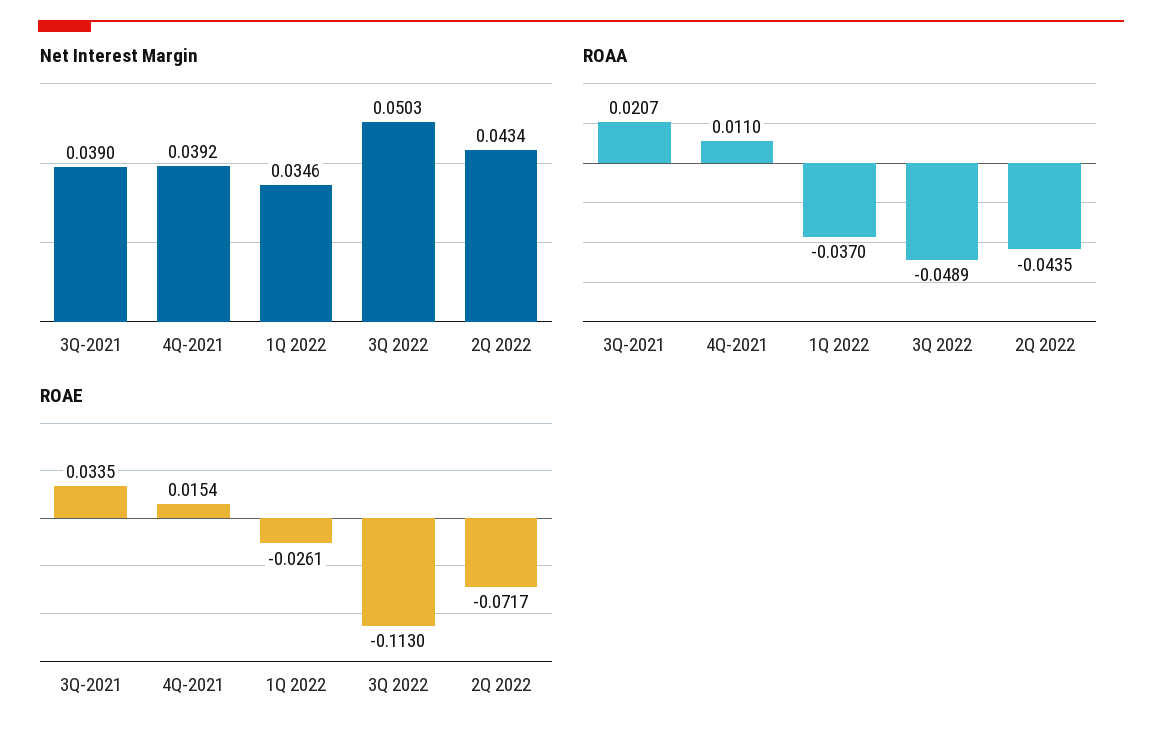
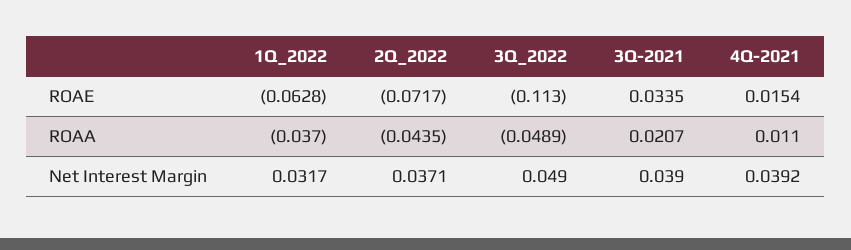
Net Interest Margin, 1Q 2022: 0.0346 -> 0.0317
Net Interest Margin, 3Q 2022: 0.0503 -> 0.049
Net Interest Margin, 2Q 2022: 0.0434 -> 0.0371
ROAE, 1Q 2022: -0.0261 -> -0.0628

